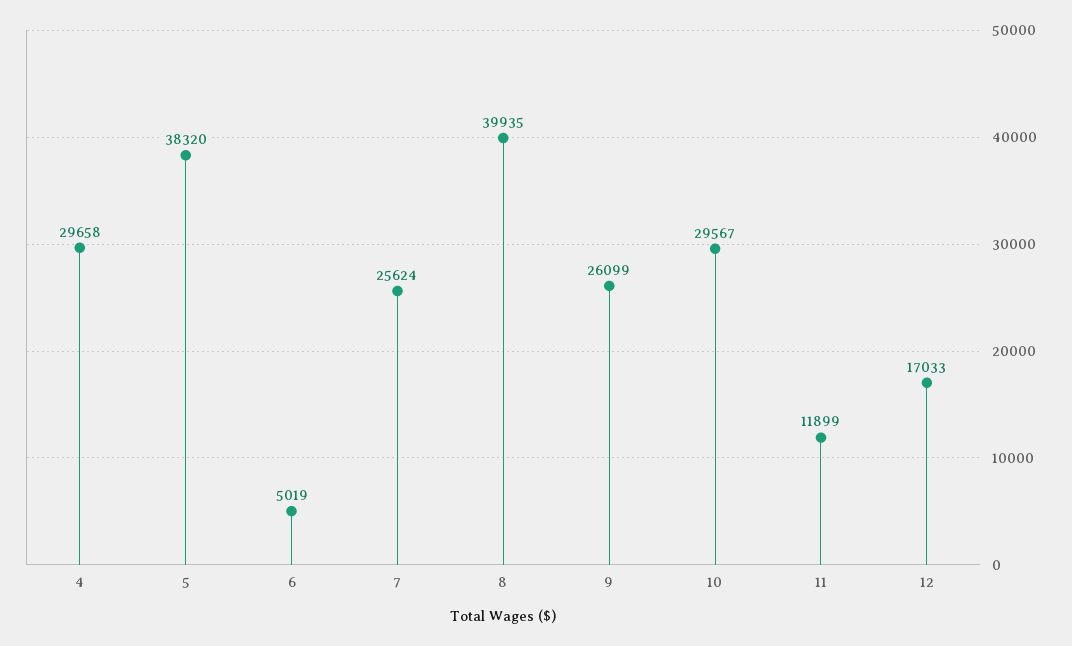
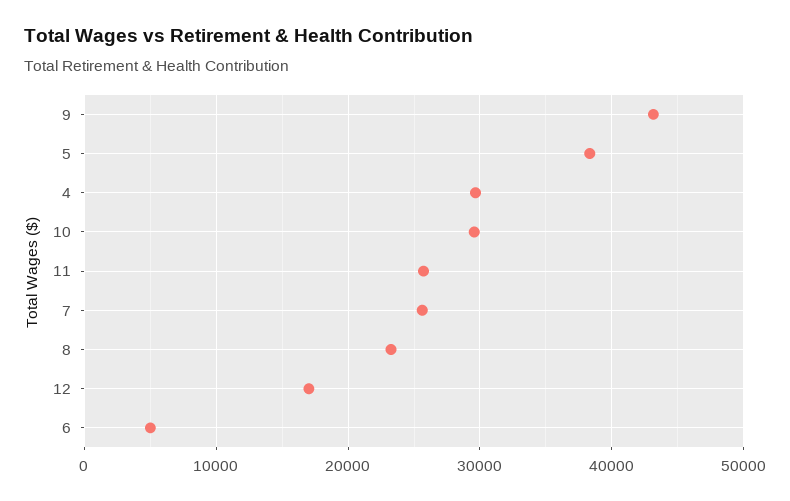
8: 39935 -> 23000
9: 26099 -> 43000
11: 11899 -> 26000

